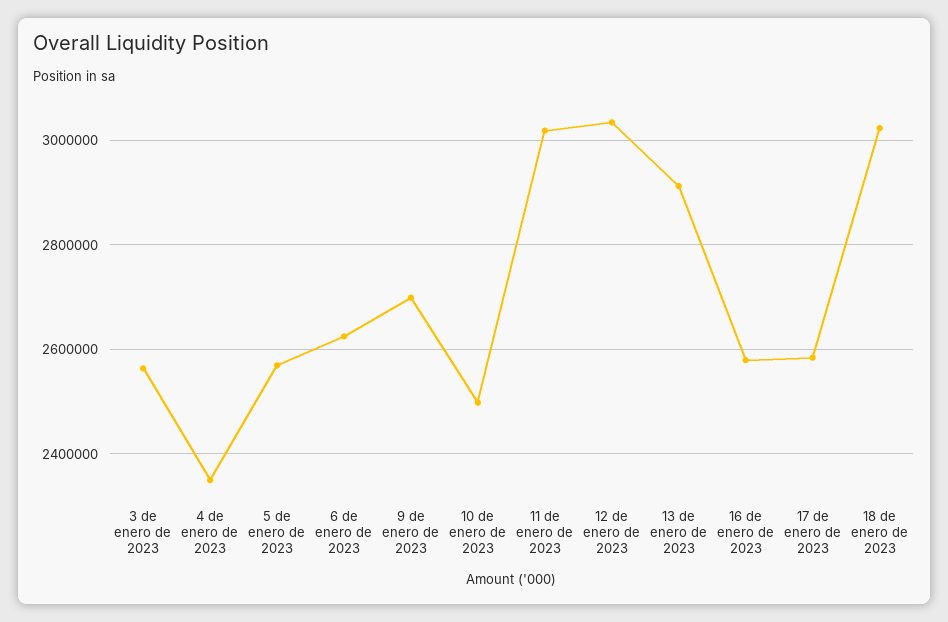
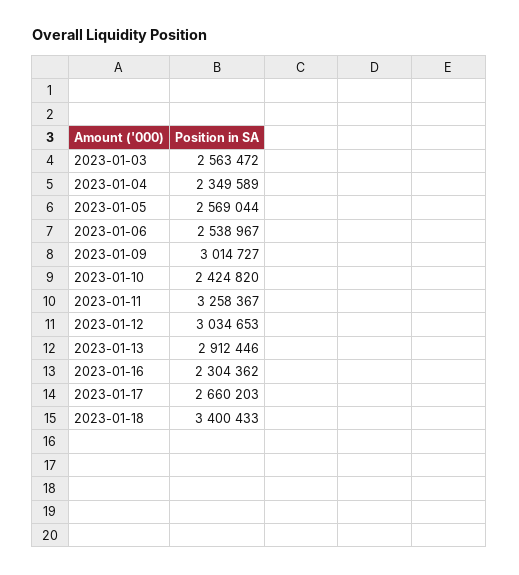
6 de enero de 2023: 2620000 -> 2538967
9 de enero de 2023: 2700000 -> 3014727
10 de enero de 2023: 2500000 -> 2424820
11 de enero de 2023: 3020000 -> 3258367
16 de enero de 2023: 2580000 -> 2304362
17 de enero de 2023: 2580000 -> 2660203
18 de enero de 2023: 3020000 -> 3400433

